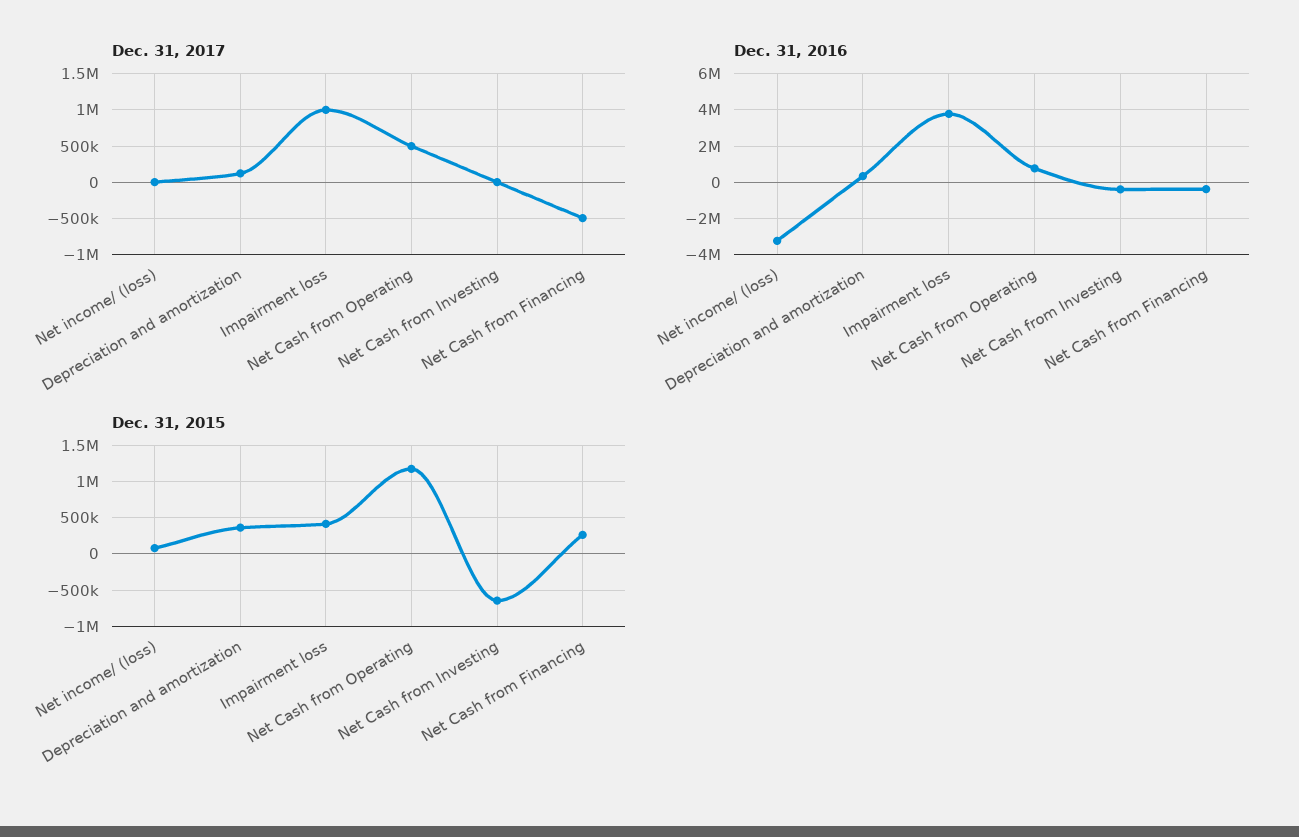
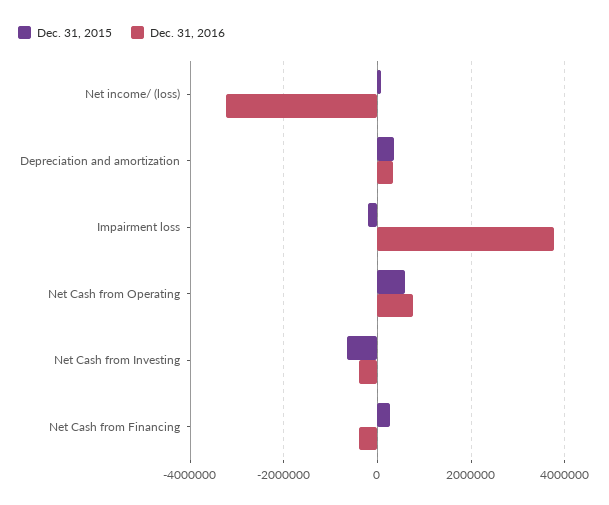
Dec. 31, 2017, Net income/ (loss): 0 -> none
Dec. 31, 2017, Depreciation and amortization: 100000 -> none
Dec. 31, 2017, Impairment loss: 1000000 -> none
Dec. 31, 2017, Net Cash from Operating: 500000 -> none
Dec. 31, 2017, Net Cash from Investing: 0 -> none
Dec. 31, 2017, Net Cash from Financing: -500000 -> none
Dec. 31, 2015, Impairment loss: 400000 -> -200000
Dec. 31, 2015, Net Cash from Operating: 1200000 -> 600000

